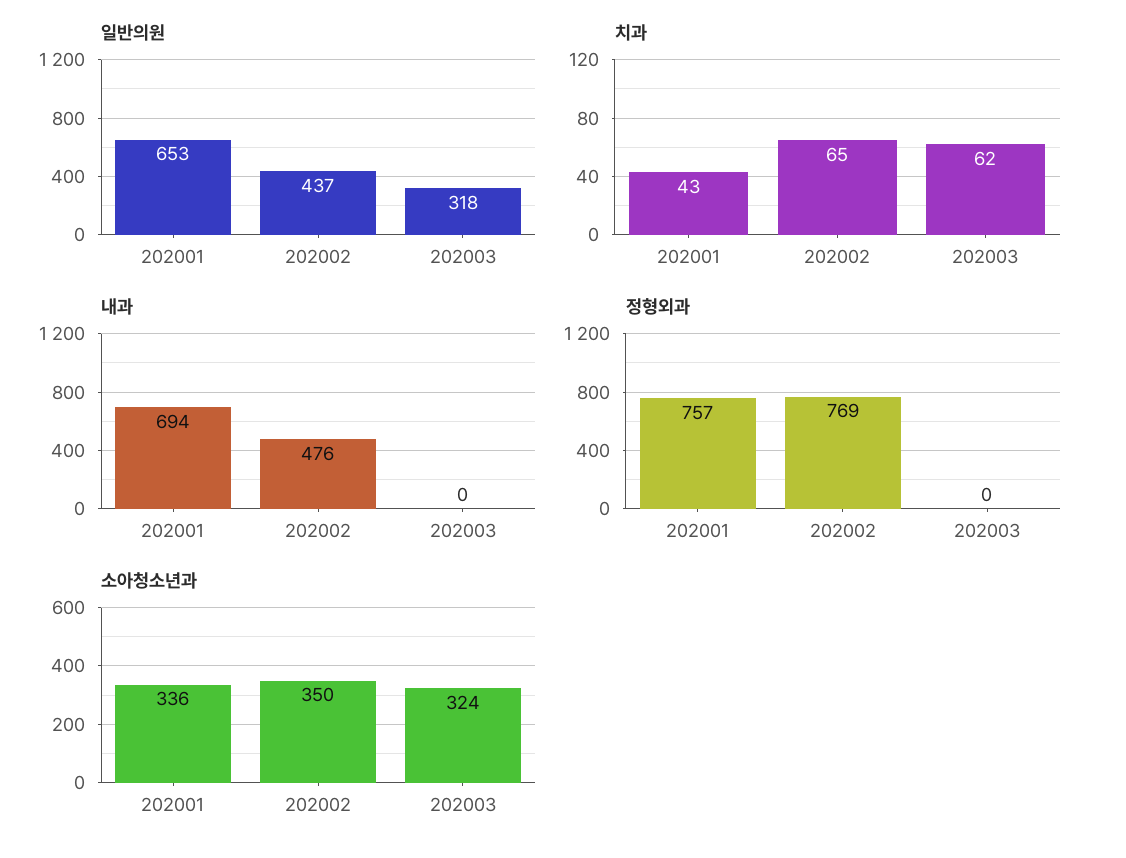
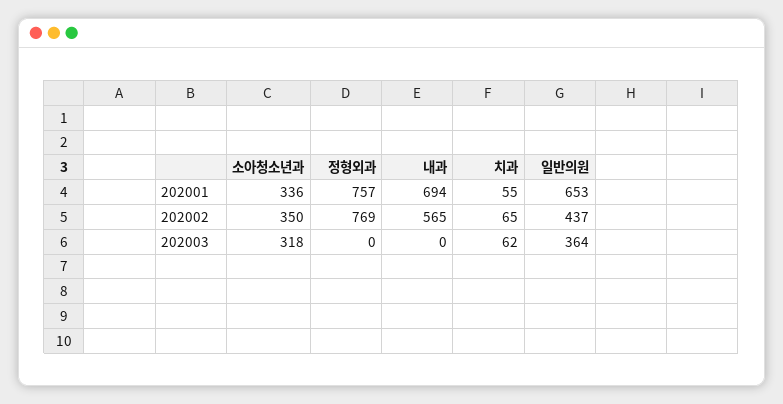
일반의원, 202003: 318 -> 364
치과, 202001: 43 -> 55
내과, 202002: 476 -> 565
소아청소년과, 202003: 324 -> 318

